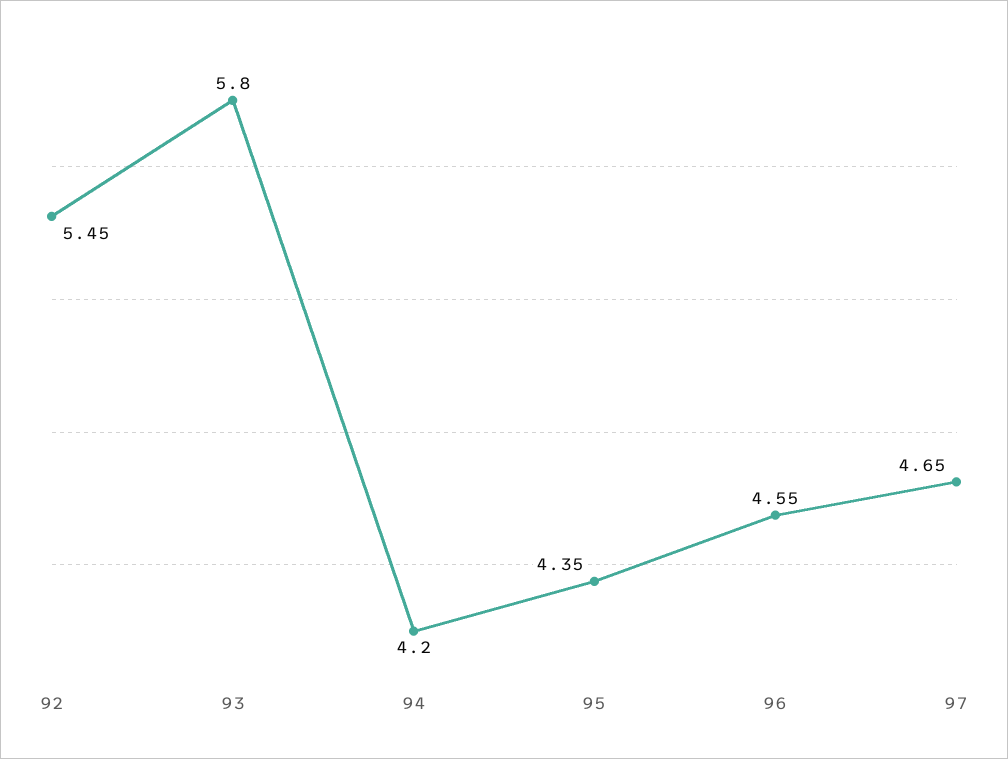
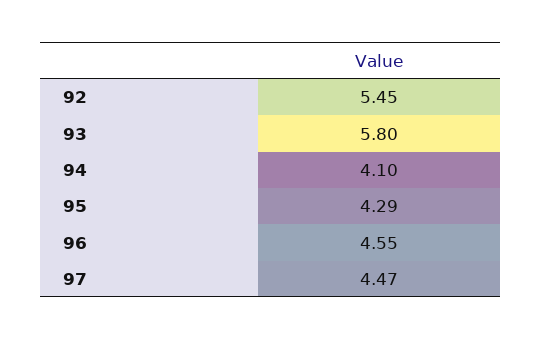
94: 4.2 -> 4.1
95: 4.35 -> 4.29
97: 4.65 -> 4.47

